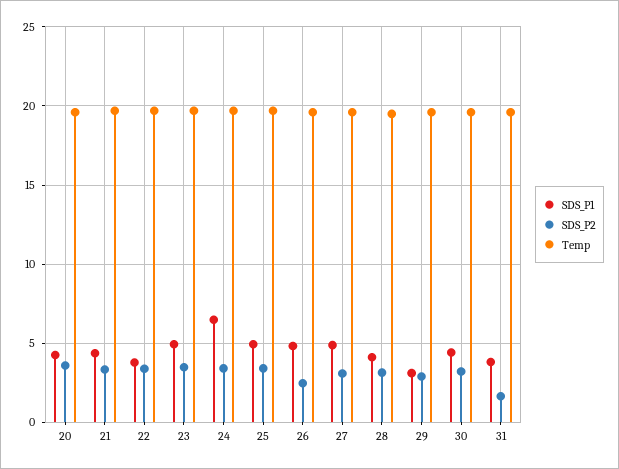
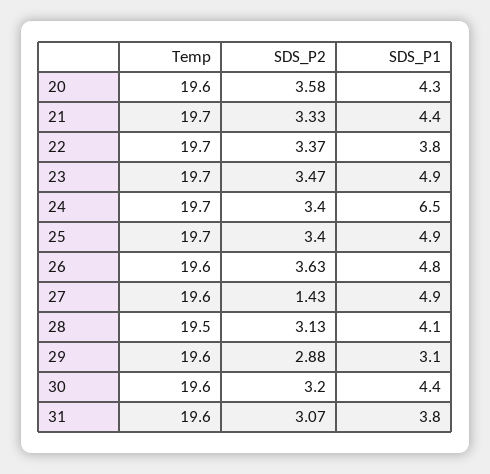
SDS_P2, 26: 2.5 -> 3.63
SDS_P2, 27: 3 -> 1.43
SDS_P2, 31: 1.5 -> 3.07

